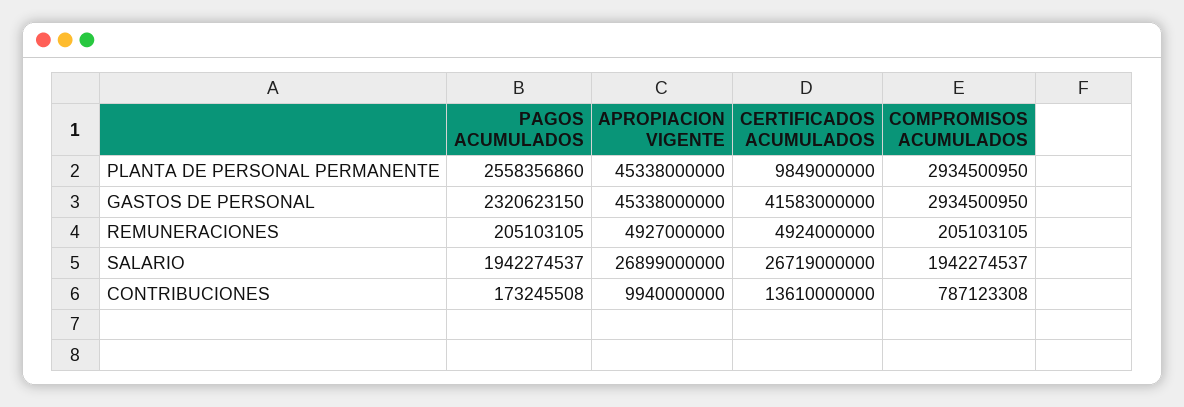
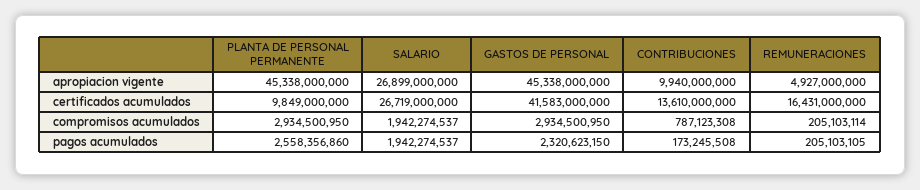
CERTIFICADOS ACUMULADOS, REMUNERACIONES: 4924000000 -> 16431000000
COMPROMISOS ACUMULADOS, REMUNERACIONES: 205103105 -> 205103114

